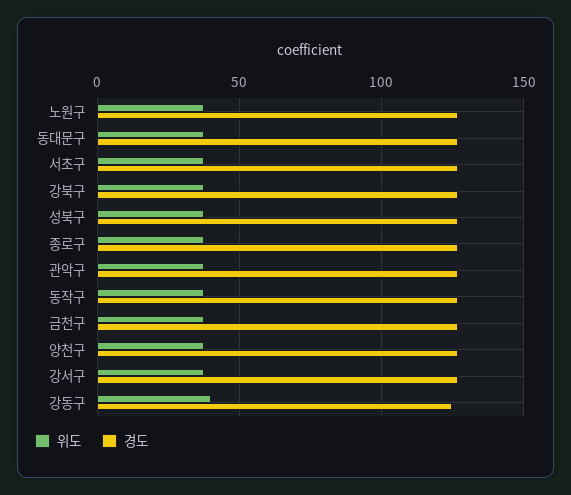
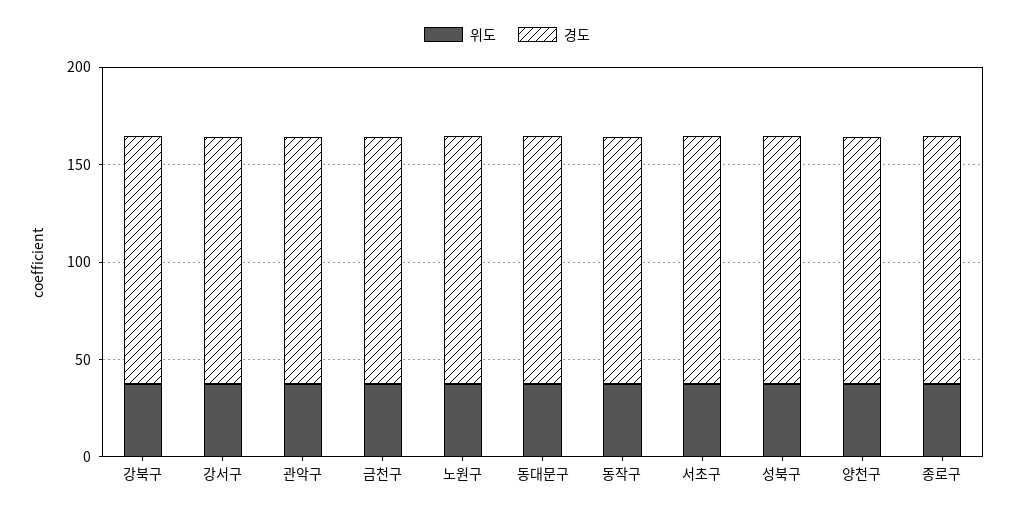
위도, 강동구: 40 -> none
경도, 강동구: 125 -> none

